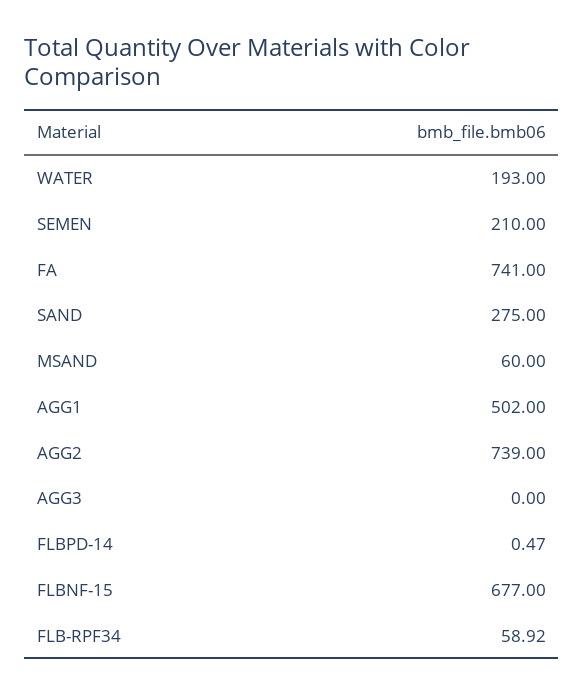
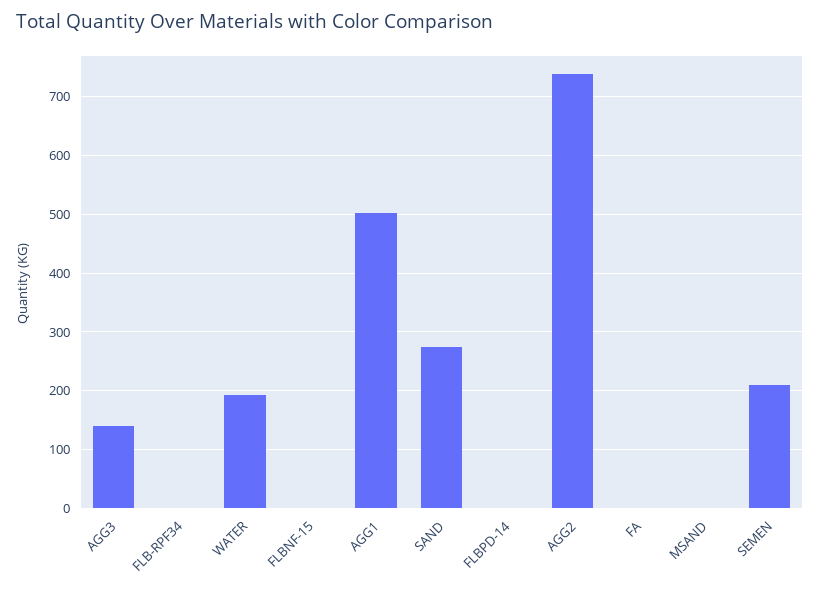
FA: 741 -> 0
MSAND: 60 -> 0
AGG3: 0 -> 140
FLBNF-15: 677 -> 0
FLB-RPF34: 58.92 -> 0

